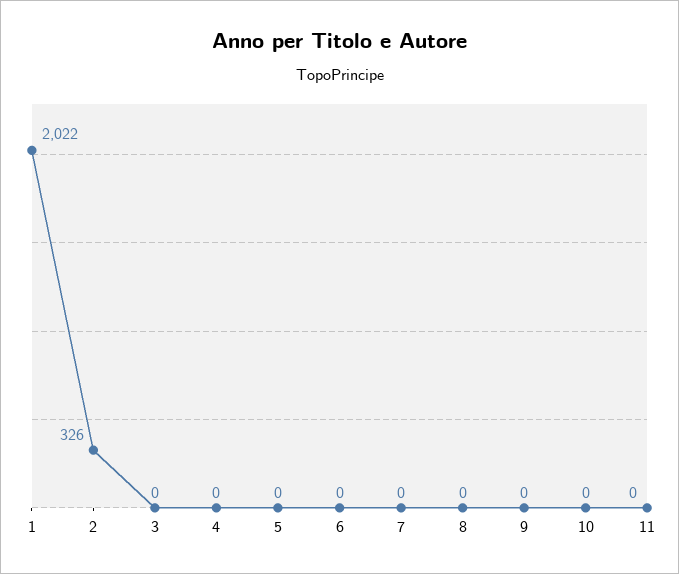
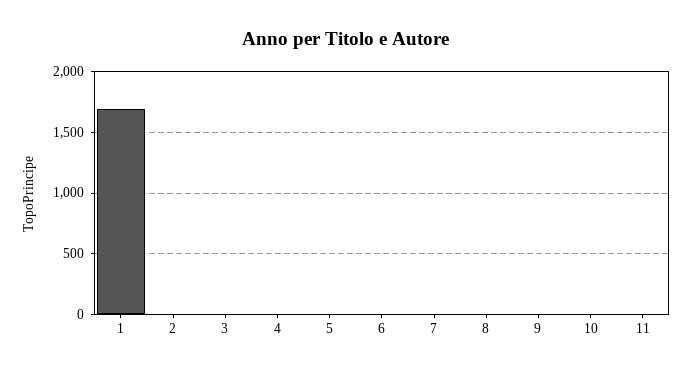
1: 2022 -> 1700
2: 326 -> 0

